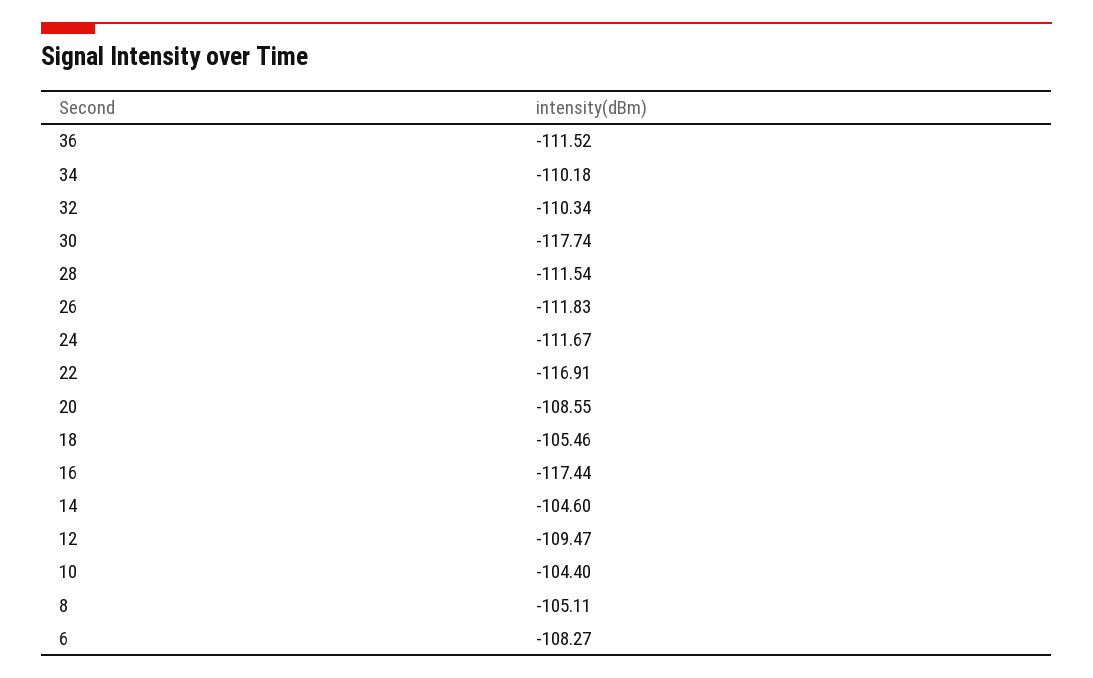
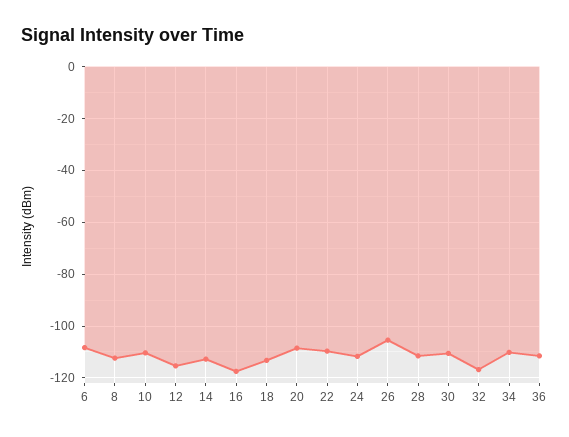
32: -110.34 -> -117.5
30: -117.74 -> -110
26: -111.83 -> -105
22: -116.91 -> -110
18: -105.46 -> -112.5
14: -104.6 -> -112.5
12: -109.47 -> -115
10: -104.4 -> -110
8: -105.11 -> -112.5

